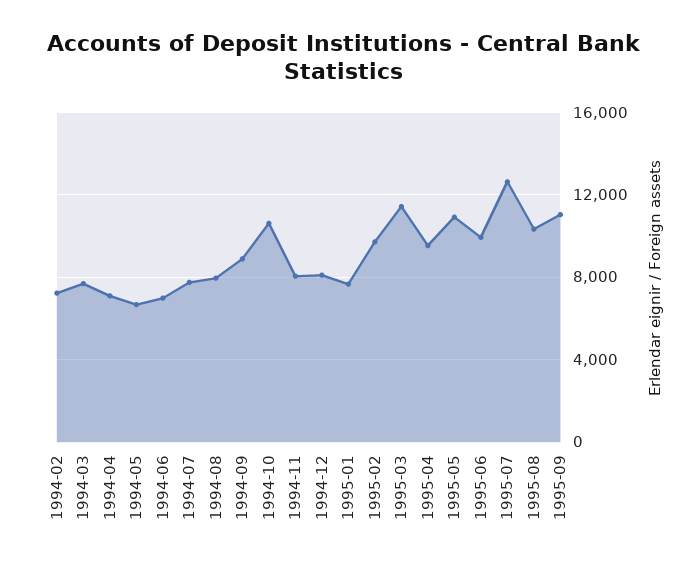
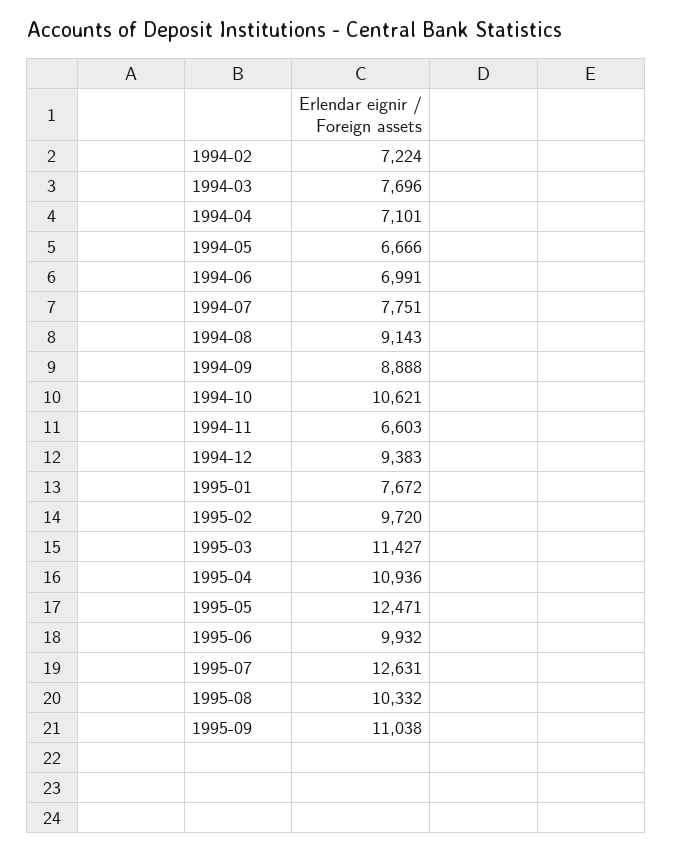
1994-08: 8000 -> 9143
1994-11: 8000 -> 6603
1994-12: 8000 -> 9383
1995-04: 9500 -> 10936
1995-05: 11000 -> 12471

